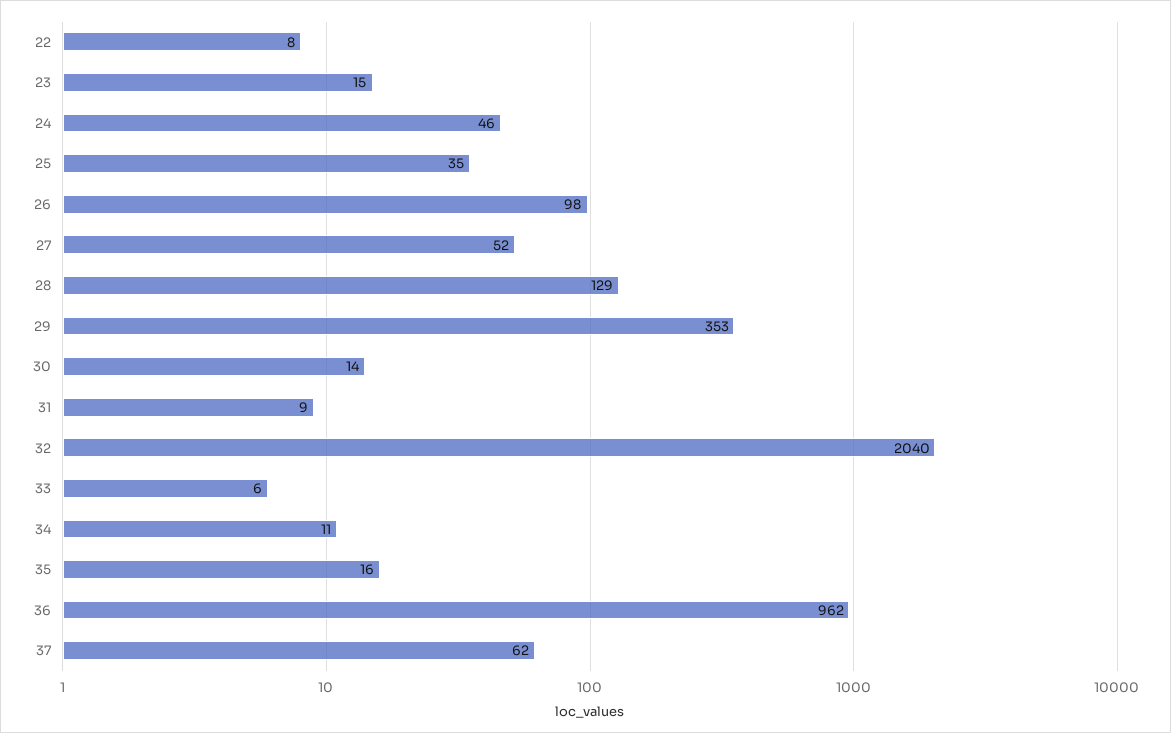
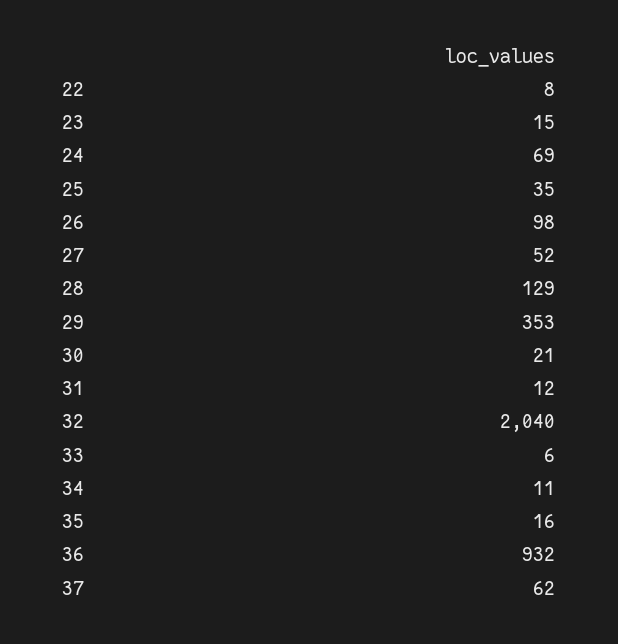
24: 46 -> 69
30: 14 -> 21
31: 9 -> 12
36: 962 -> 932

